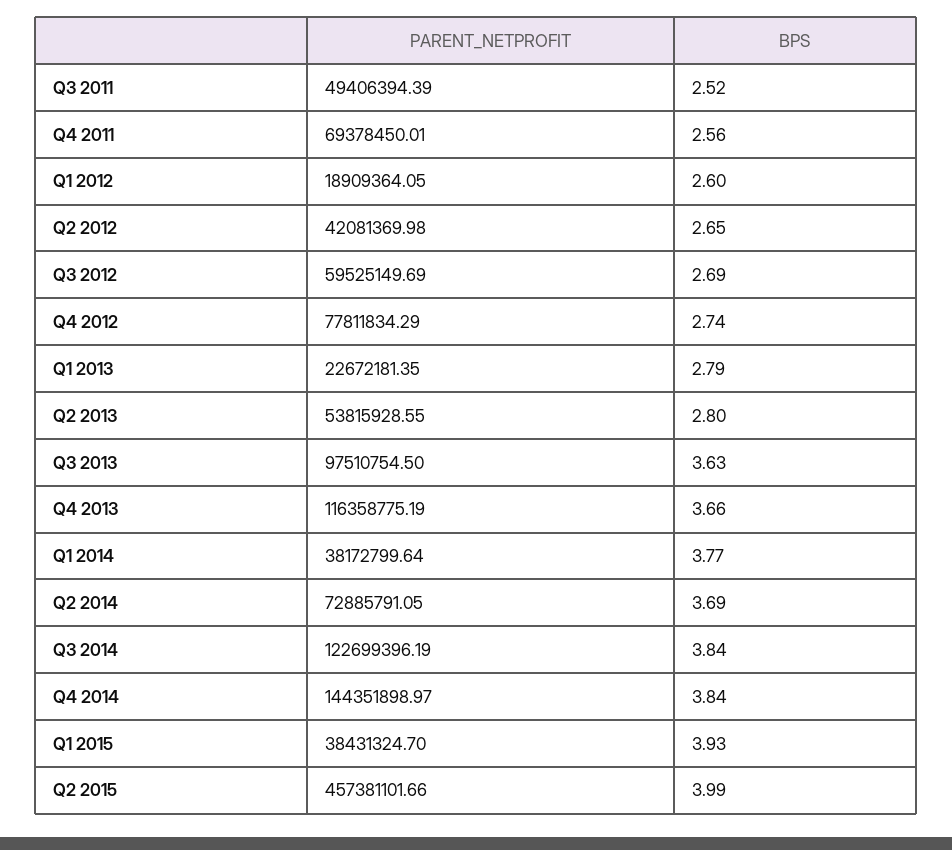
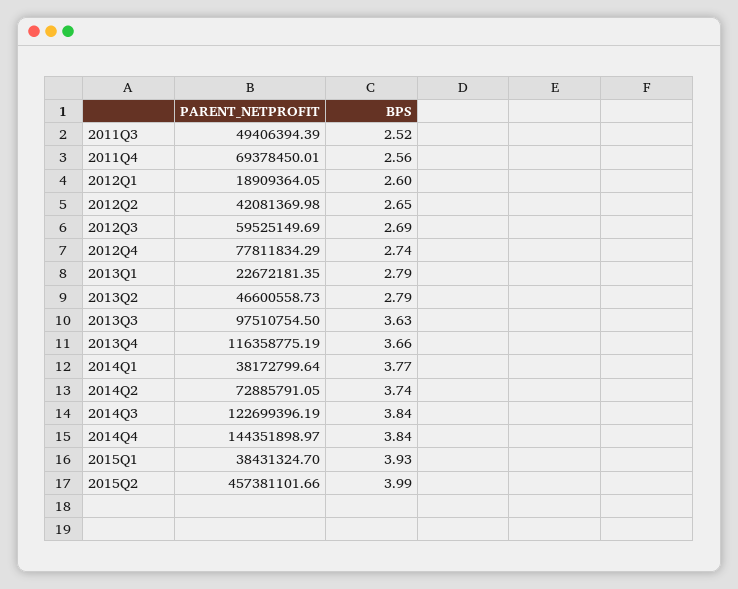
PARENT_NETPROFIT, Q2 2013: 53815928.55 -> 46600558.73
BPS, Q2 2013: 2.8 -> 2.79
BPS, Q2 2014: 3.69 -> 3.74

